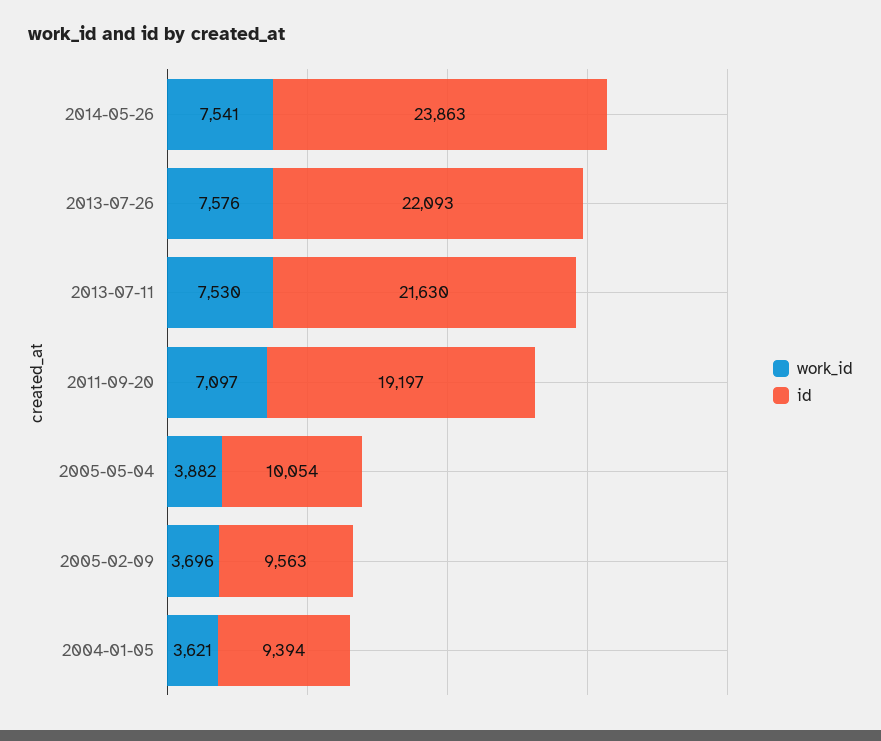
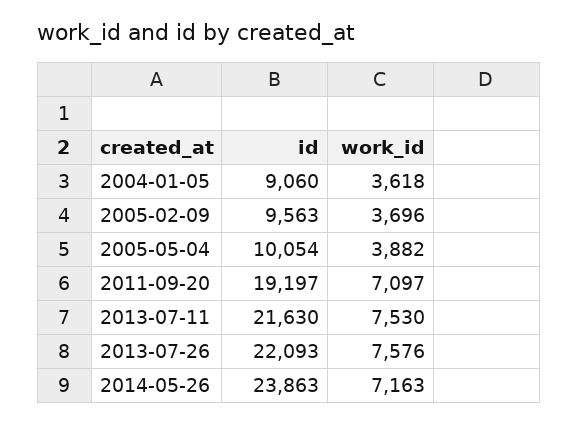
work_id, 2014-05-26: 7541 -> 7163
work_id, 2004-01-05: 3621 -> 3618
id, 2004-01-05: 9394 -> 9060

